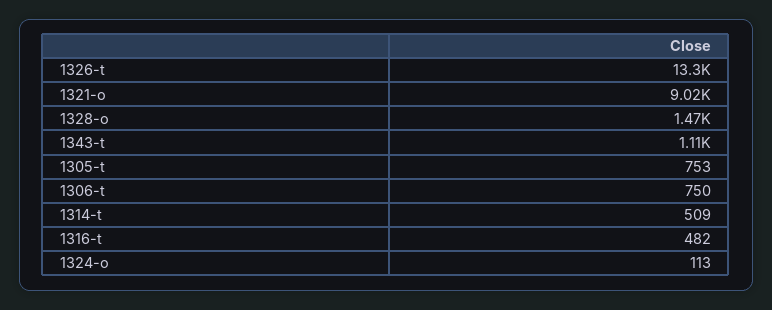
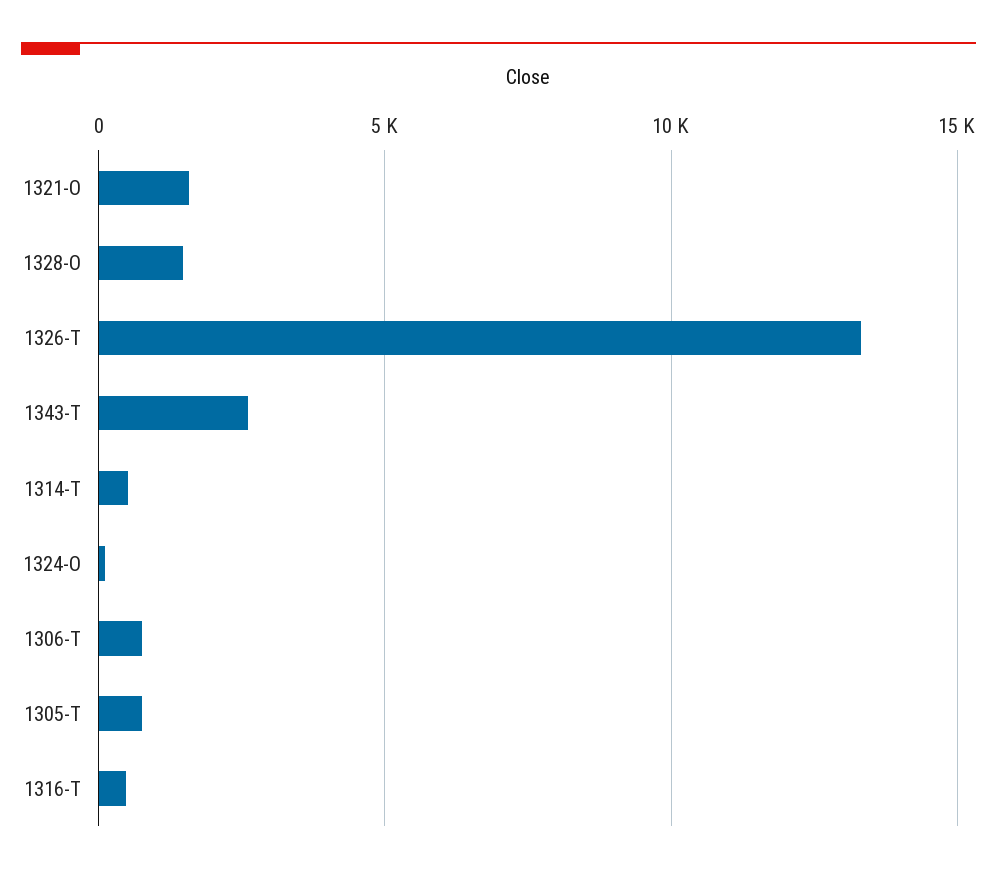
1321-o: 9020 -> 1500
1343-t: 1110 -> 2500

